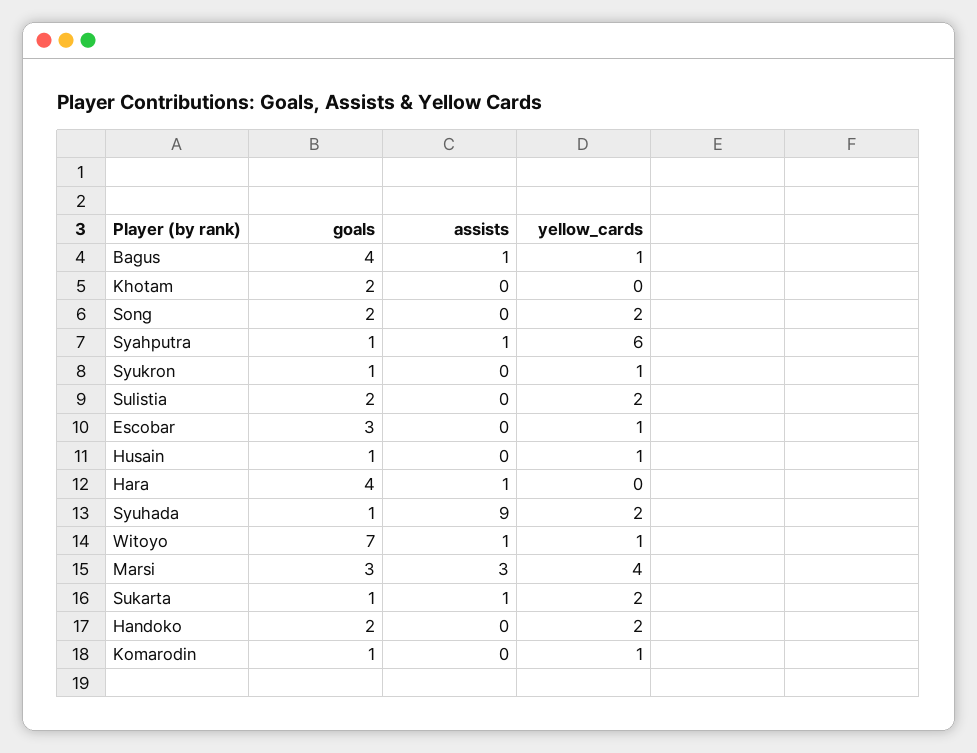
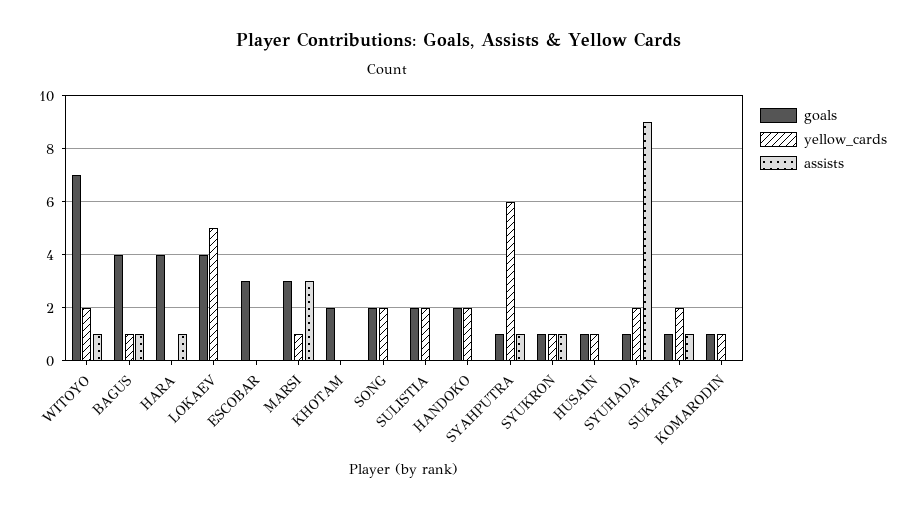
assists, Syukron: 0 -> 1
yellow_cards, Escobar: 1 -> 0
yellow_cards, Witoyo: 1 -> 2
yellow_cards, Marsi: 4 -> 1
goals, LOKAEV: none -> 4
yellow_cards, LOKAEV: none -> 5
assists, LOKAEV: none -> 0

